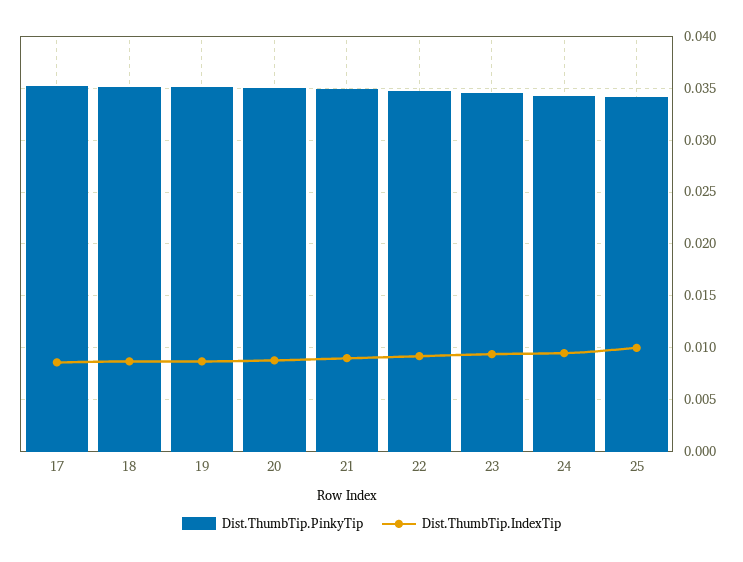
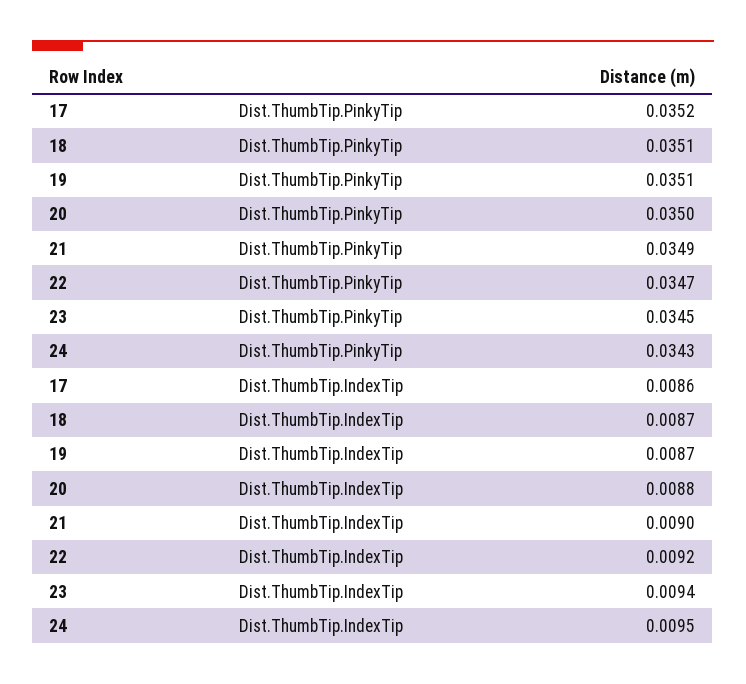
Dist.ThumbTip.PinkyTip, 25: 0.034 -> none
Dist.ThumbTip.IndexTip, 25: 0.01 -> none

